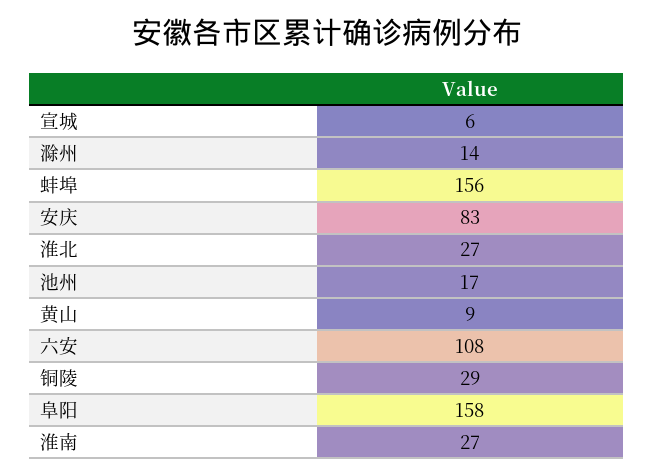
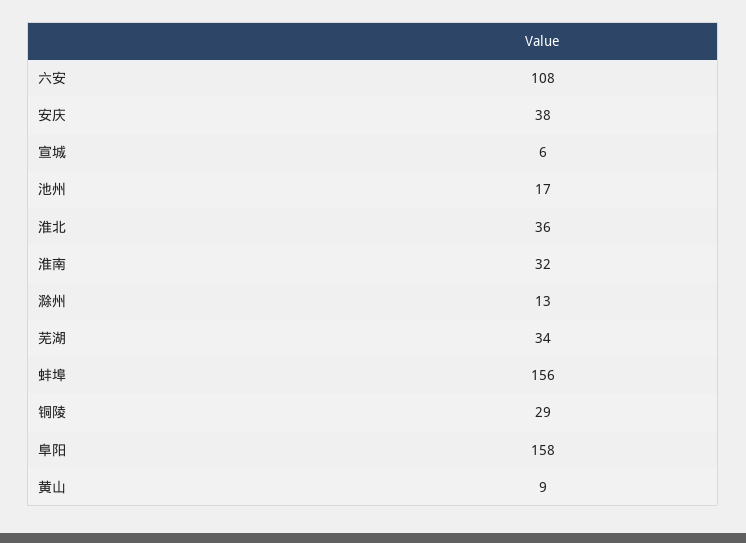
滁州: 14 -> 13
安庆: 83 -> 38
淮北: 27 -> 36
淮南: 27 -> 32
芜湖: none -> 34

